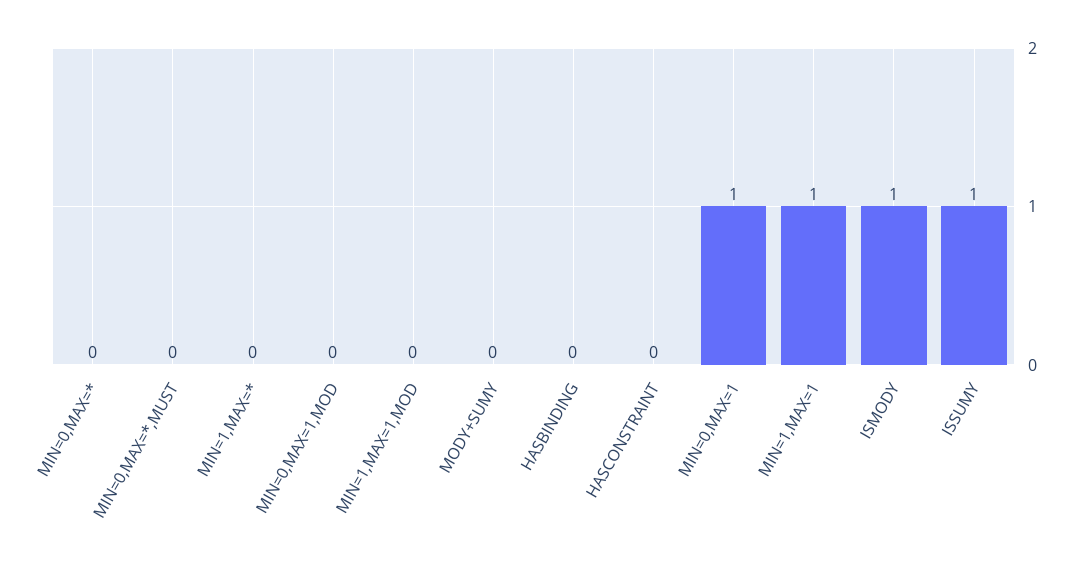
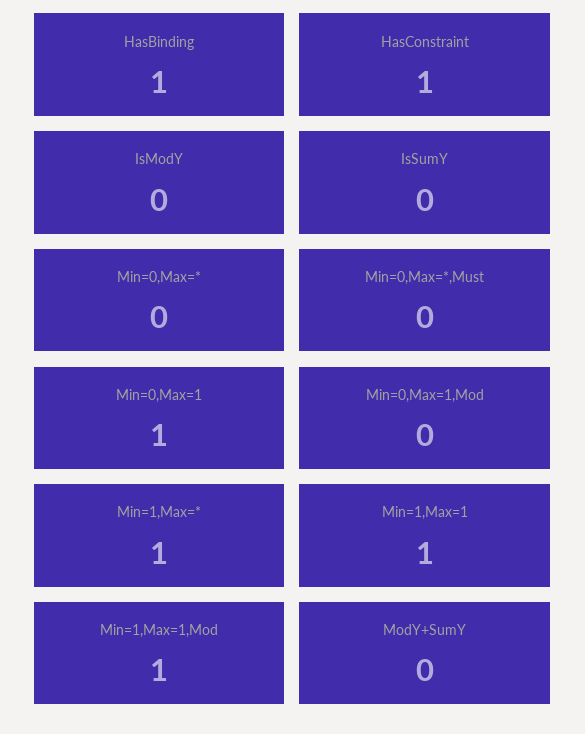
MIN=1,MAX=*: 0 -> 1
MIN=1,MAX=1,MOD: 0 -> 1
HASBINDING: 0 -> 1
HASCONSTRAINT: 0 -> 1
ISMODY: 1 -> 0
ISSUMY: 1 -> 0

